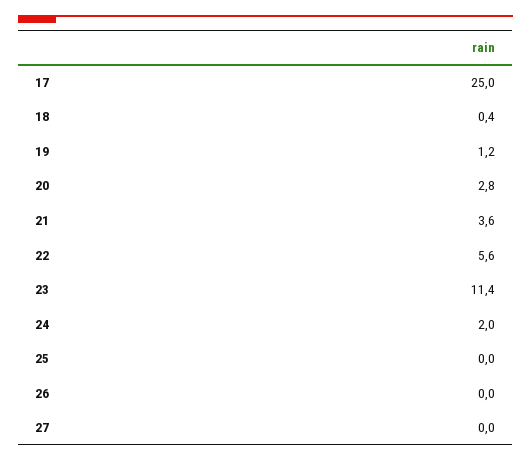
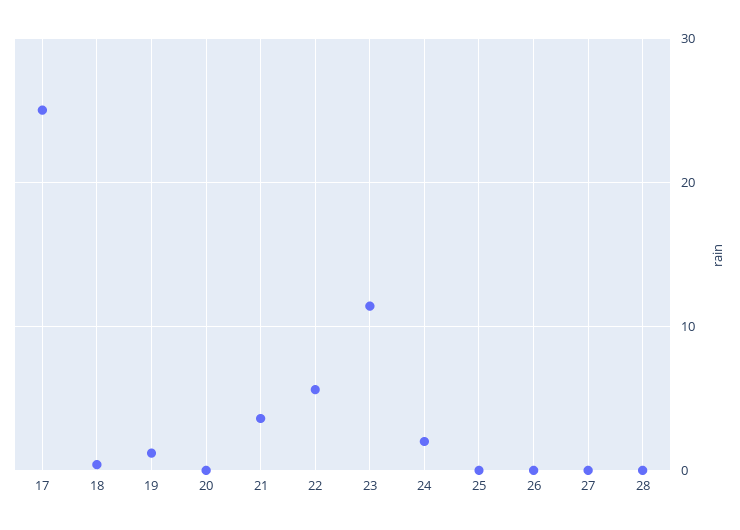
20: 2.8 -> 0
28: none -> 0

